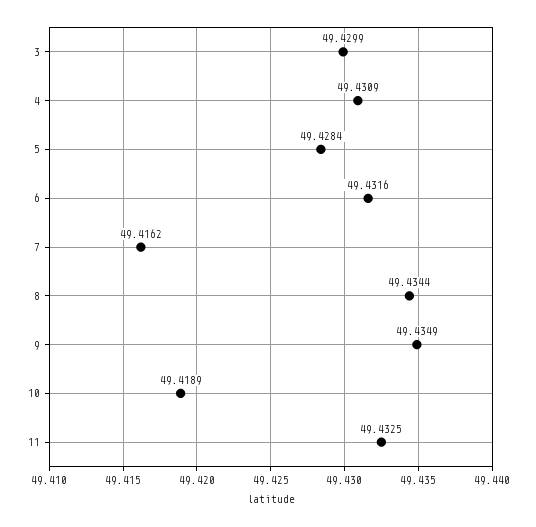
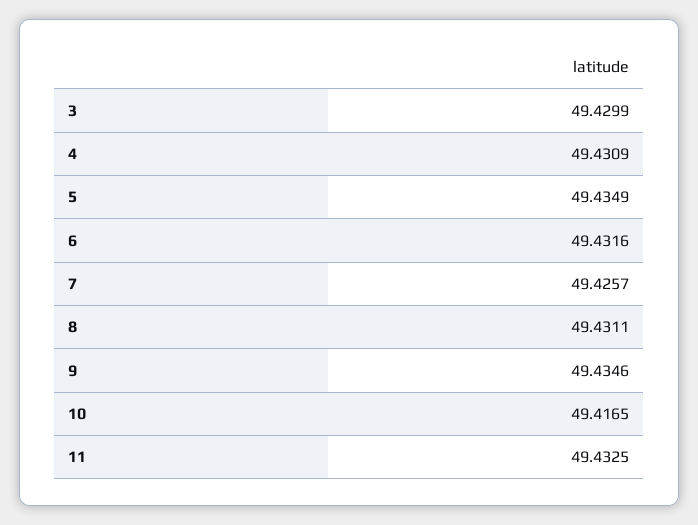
5: 49.4284 -> 49.4349
7: 49.4162 -> 49.4257
8: 49.4344 -> 49.4311
9: 49.4349 -> 49.4346
10: 49.4189 -> 49.4165

